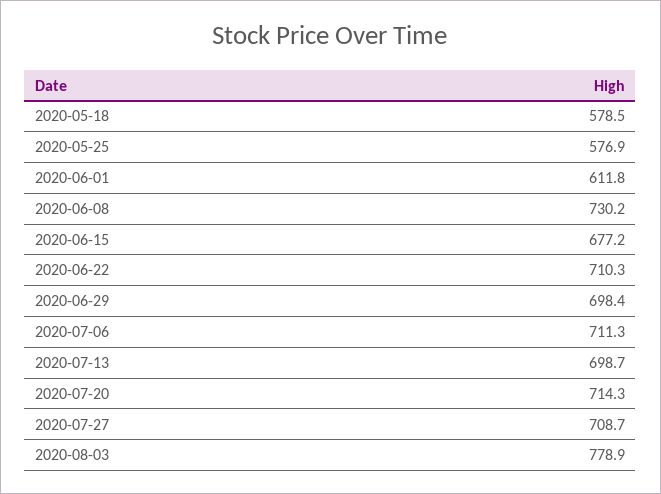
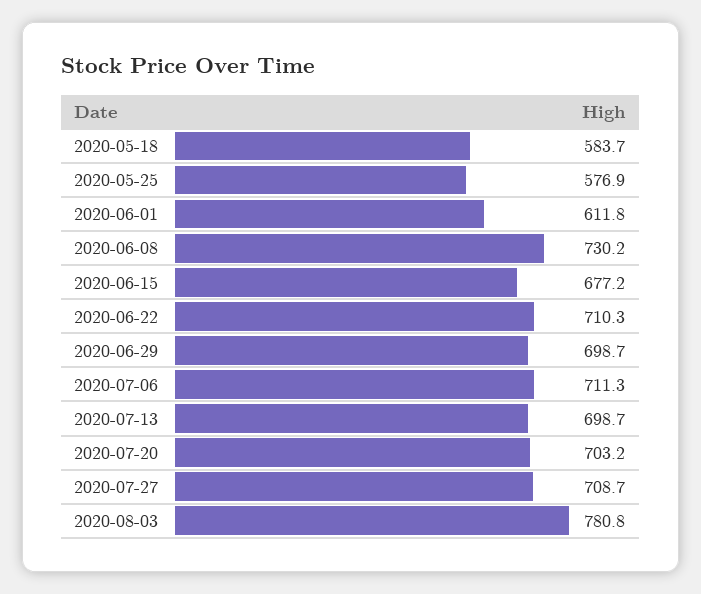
2020-05-18: 578.5 -> 583.7
2020-06-29: 698.4 -> 698.7
2020-07-20: 714.3 -> 703.2
2020-08-03: 778.9 -> 780.8

